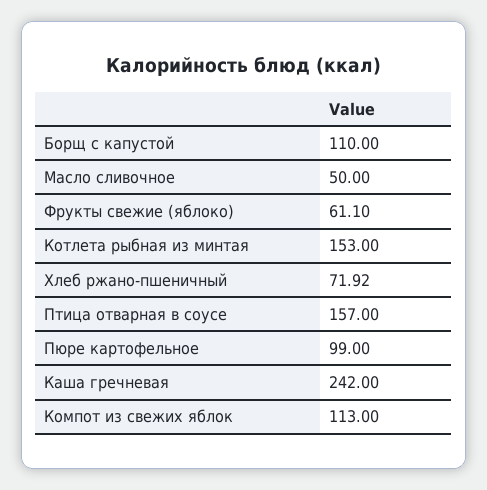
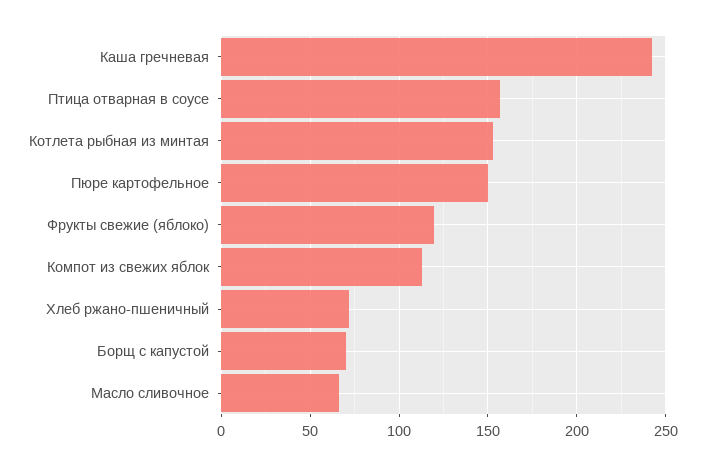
Борщ с капустой: 110 -> 70
Масло сливочное: 50 -> 65
Фрукты свежие (яблоко): 61.1 -> 120
Пюре картофельное: 99 -> 150

